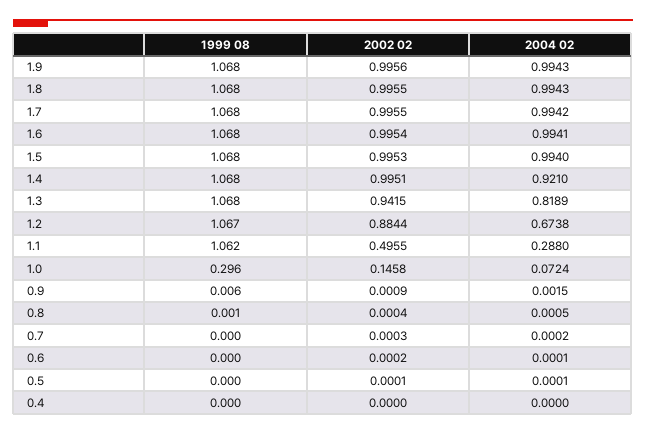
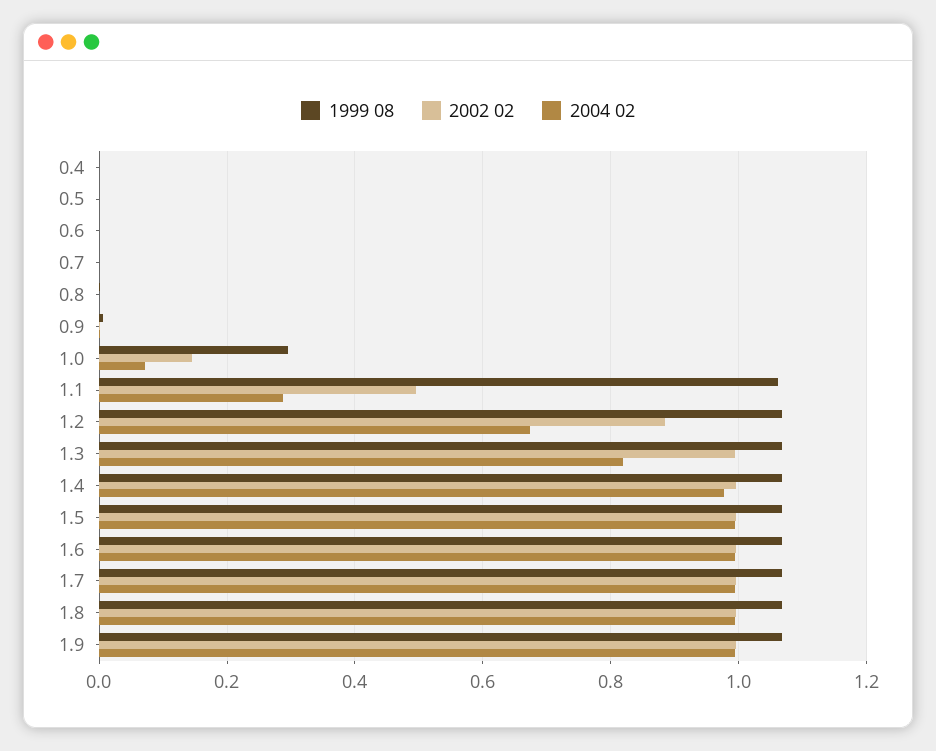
2004 02, 1.4: 0.921 -> 0.98
2002 02, 1.3: 0.9415 -> 1

